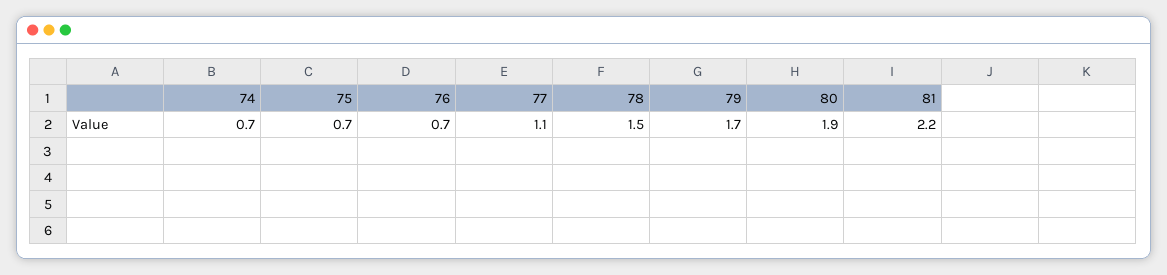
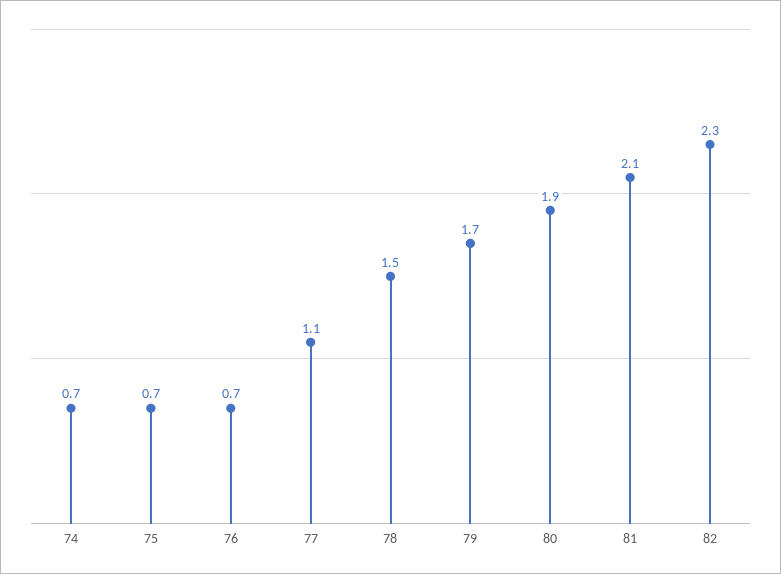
81: 2.2 -> 2.1
82: none -> 2.3

